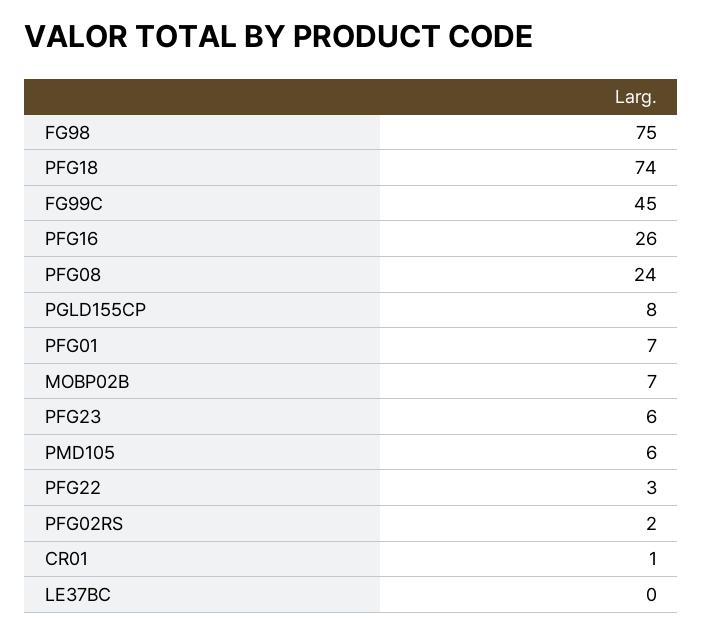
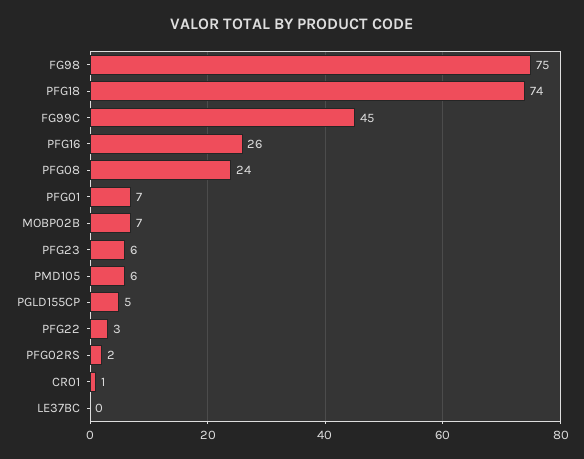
PGLD155CP: 8 -> 5

